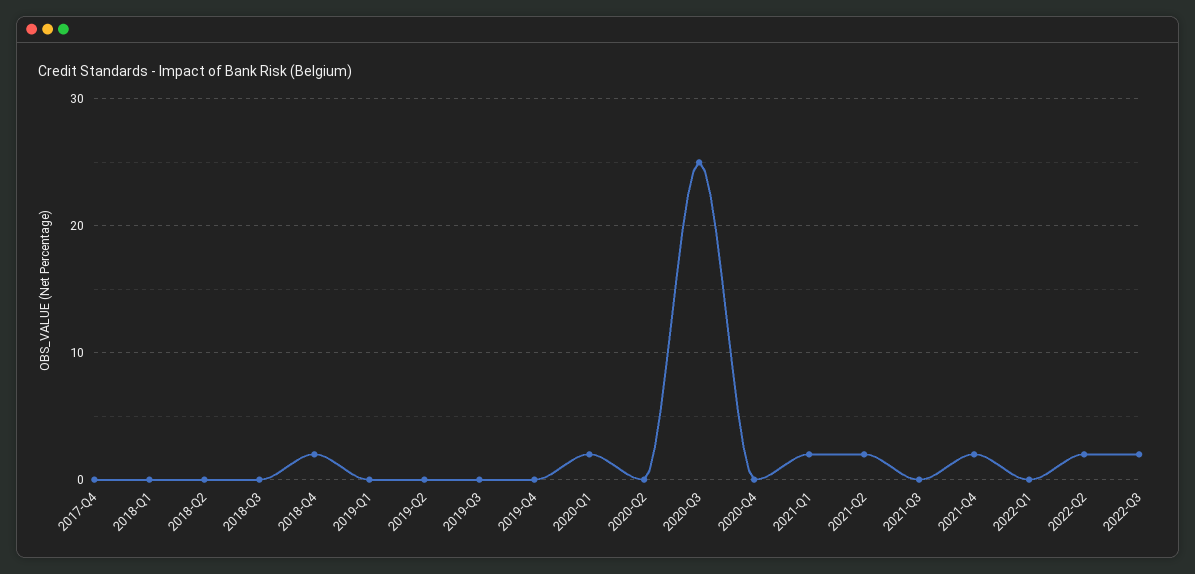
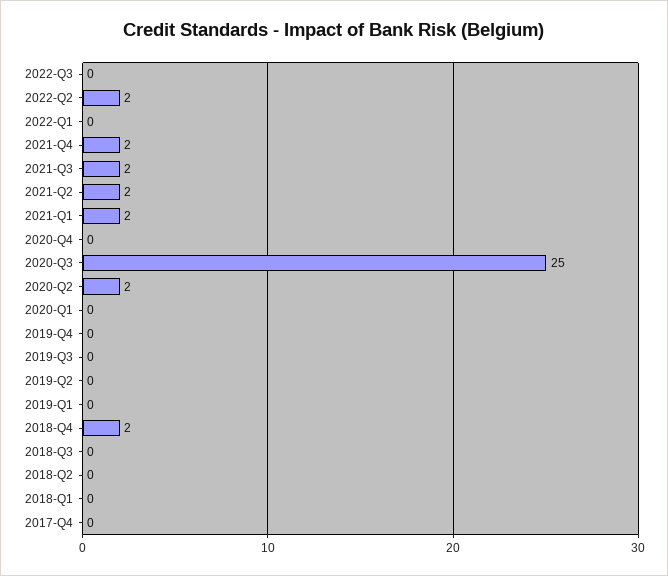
2020-Q1: 2 -> 0
2020-Q2: 0 -> 2
2021-Q3: 0 -> 2
2022-Q3: 2 -> 0

